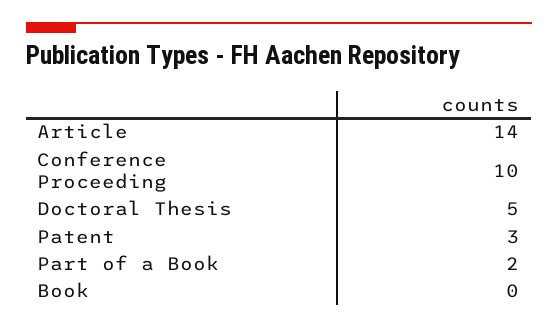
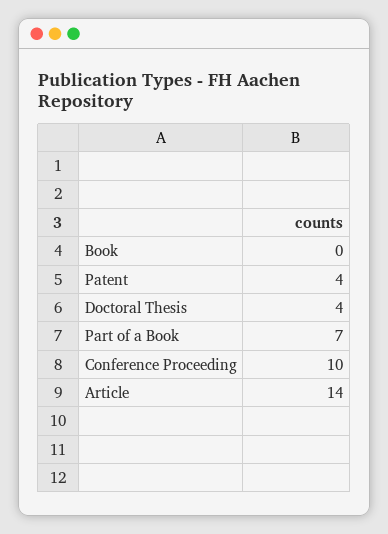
Doctoral Thesis: 5 -> 4
Patent: 3 -> 4
Part of a Book: 2 -> 7

